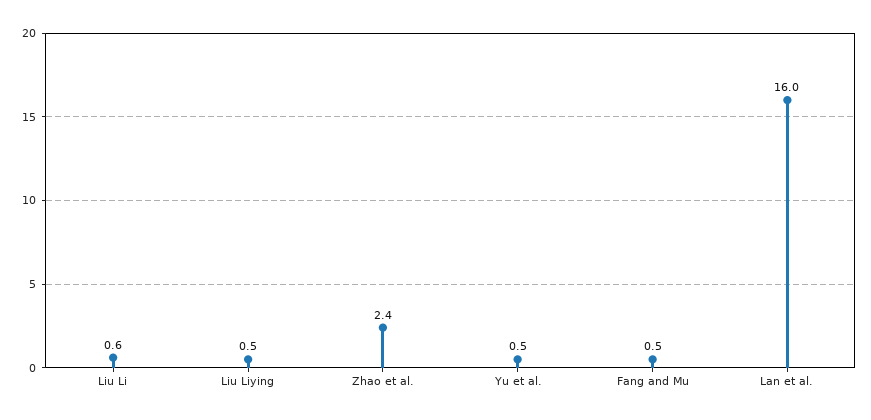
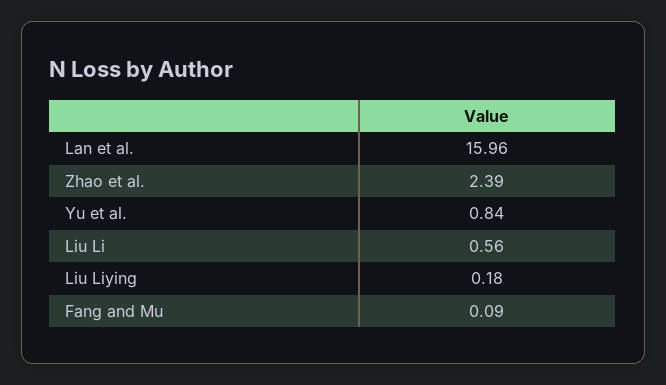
Liu Liying: 0.5 -> 0.18
Yu et al.: 0.5 -> 0.84
Fang and Mu: 0.5 -> 0.09

